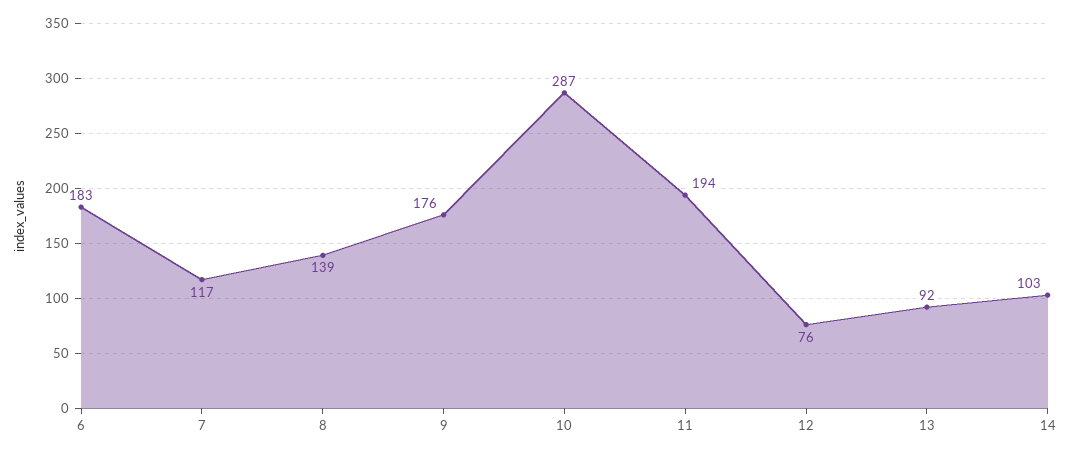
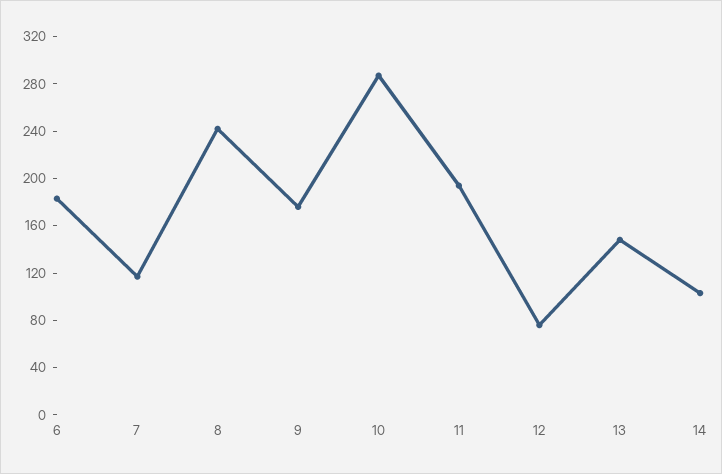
8: 139 -> 240
13: 92 -> 150

